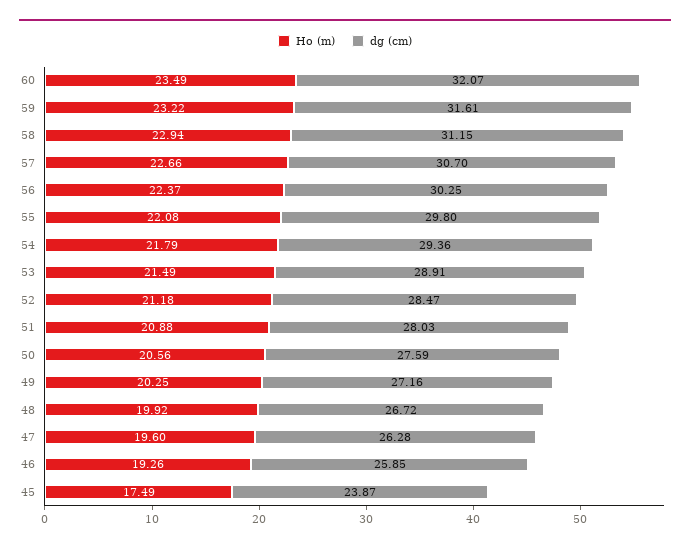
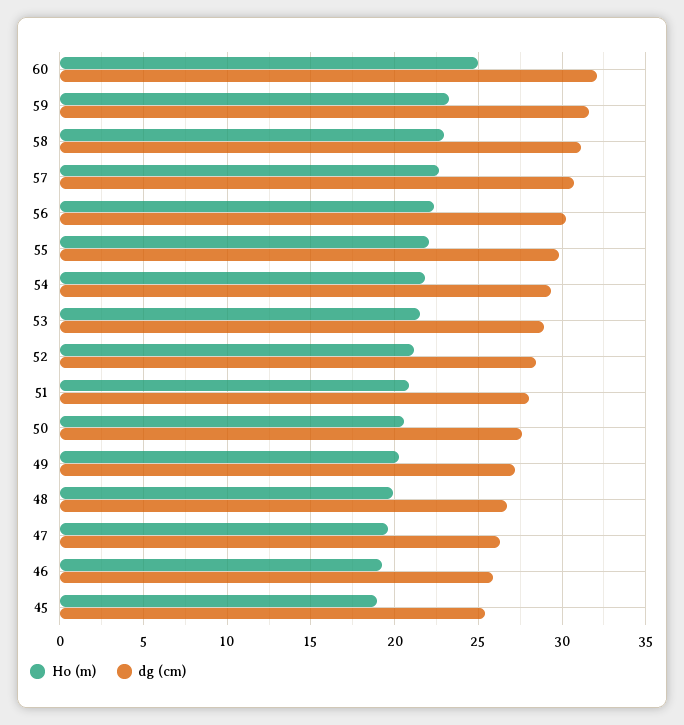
Ho (m), 60: 23.49 -> 25
Ho (m), 45: 17.49 -> 19
dg (cm), 45: 23.87 -> 25.5

